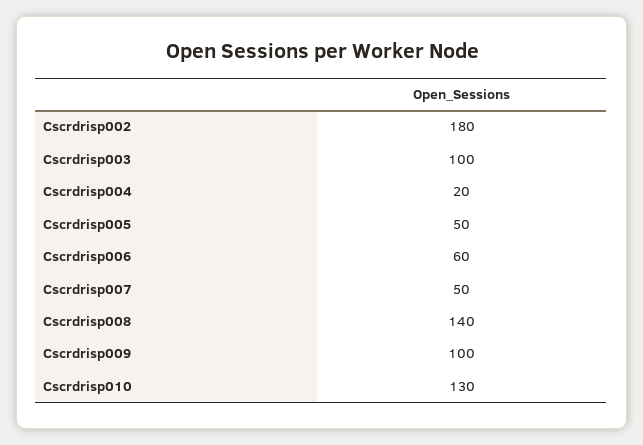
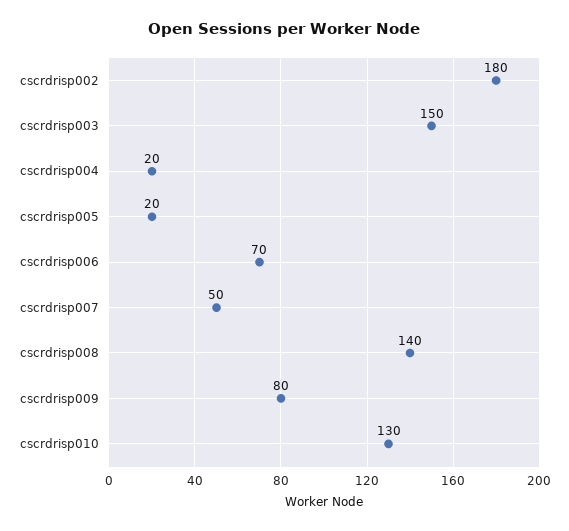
Cscrdrisp003: 100 -> 150
Cscrdrisp005: 50 -> 20
Cscrdrisp006: 60 -> 70
Cscrdrisp009: 100 -> 80

